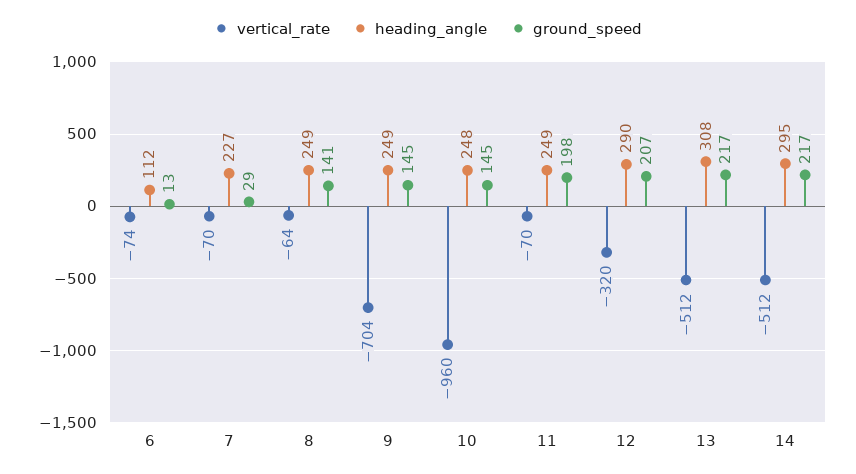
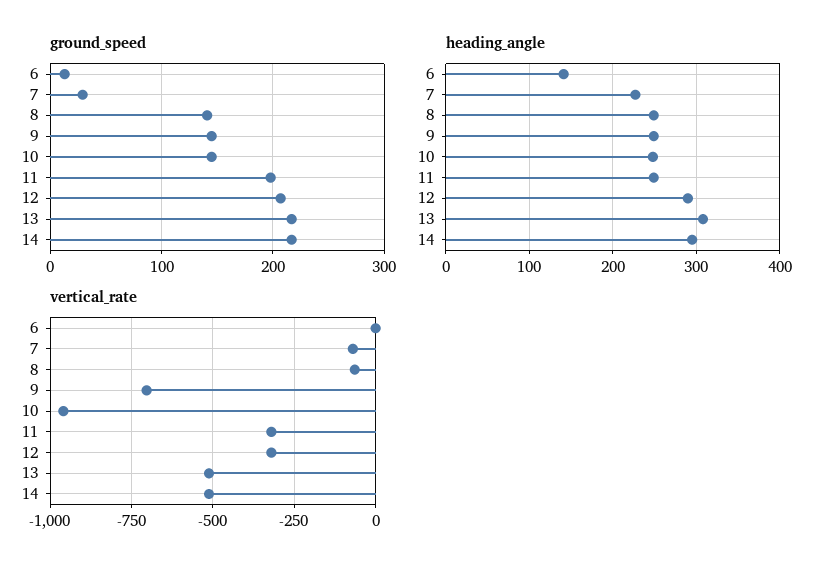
vertical_rate, 6: -74 -> 0
heading_angle, 6: 112 -> 140
vertical_rate, 11: -70 -> -325

